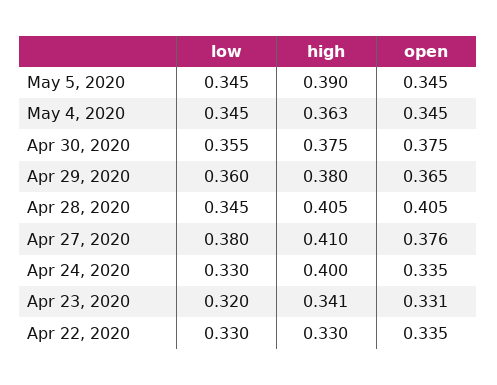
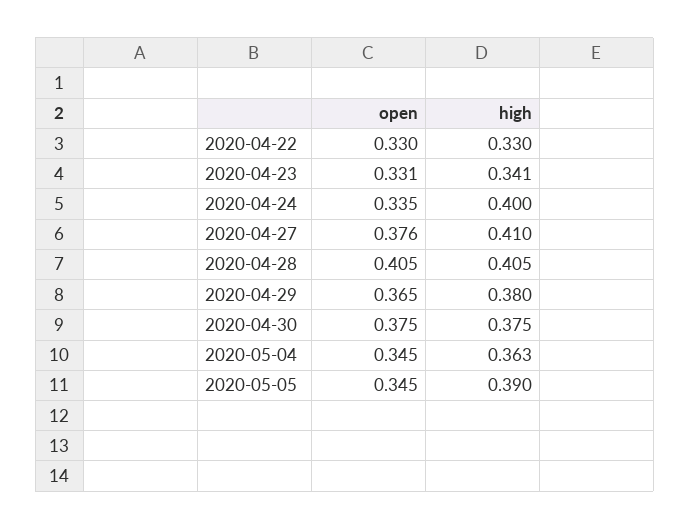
low, May 5, 2020: 0.345 -> none
low, May 4, 2020: 0.345 -> none
low, Apr 30, 2020: 0.355 -> none
low, Apr 29, 2020: 0.36 -> none
low, Apr 28, 2020: 0.345 -> none
low, Apr 27, 2020: 0.38 -> none
low, Apr 24, 2020: 0.33 -> none
low, Apr 23, 2020: 0.32 -> none
low, Apr 22, 2020: 0.33 -> none
open, Apr 22, 2020: 0.335 -> 0.33

